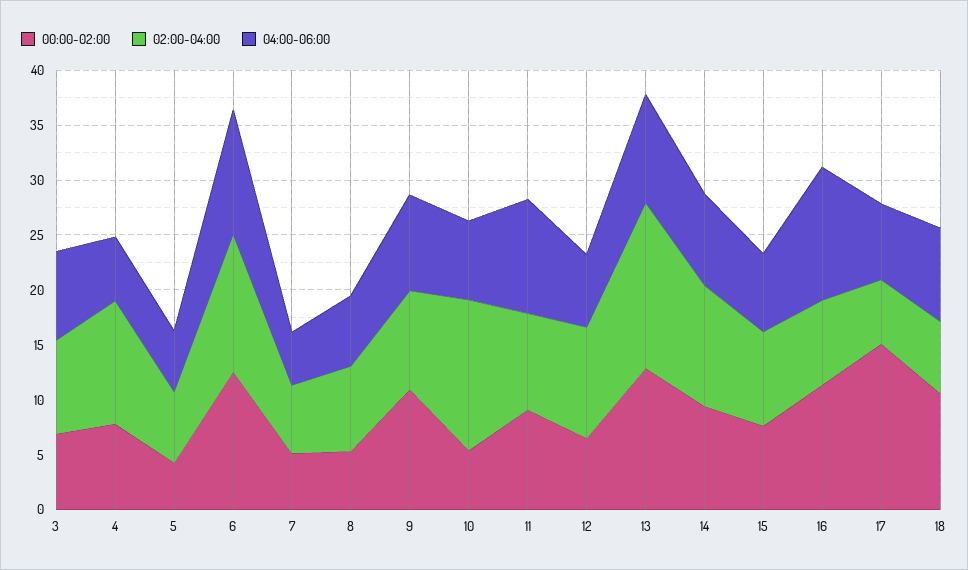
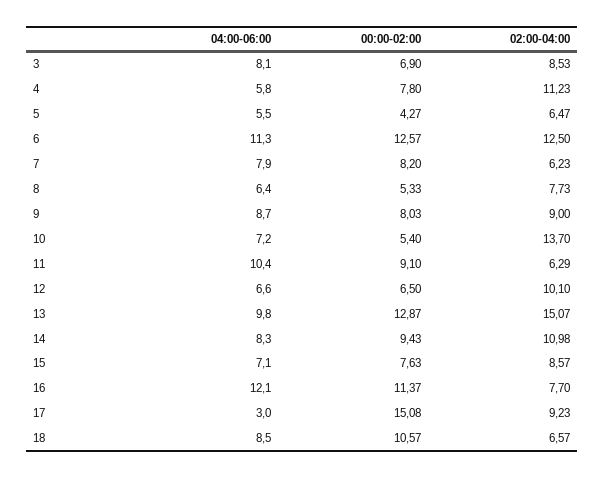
00:00-02:00, 7: 5 -> 8.2
04:00-06:00, 7: 5 -> 7.9
00:00-02:00, 9: 11 -> 8.03
02:00-04:00, 11: 9 -> 6.29
02:00-04:00, 17: 6 -> 9.23
04:00-06:00, 17: 7 -> 3

